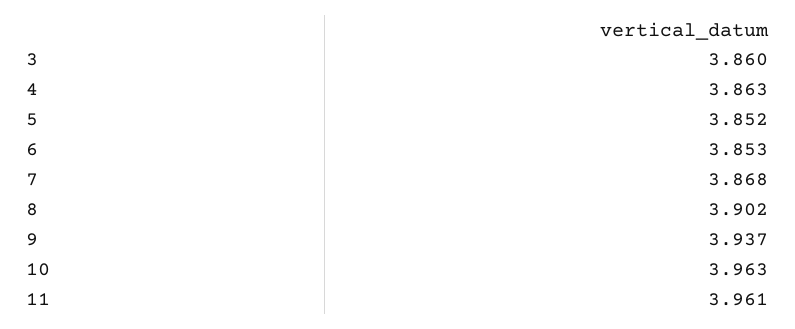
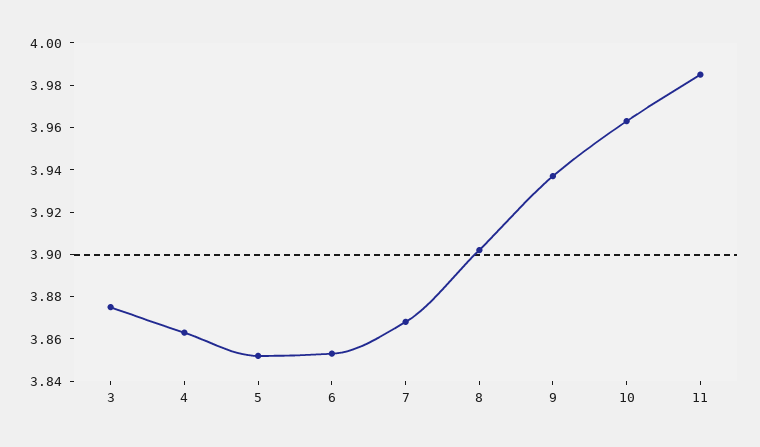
3: 3.86 -> 3.875
11: 3.961 -> 3.985

